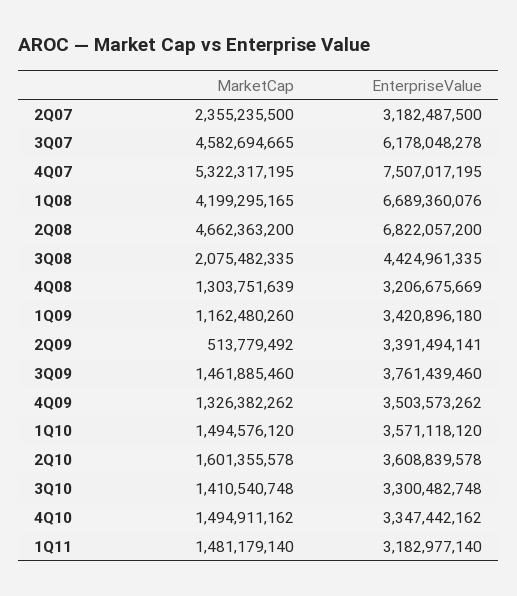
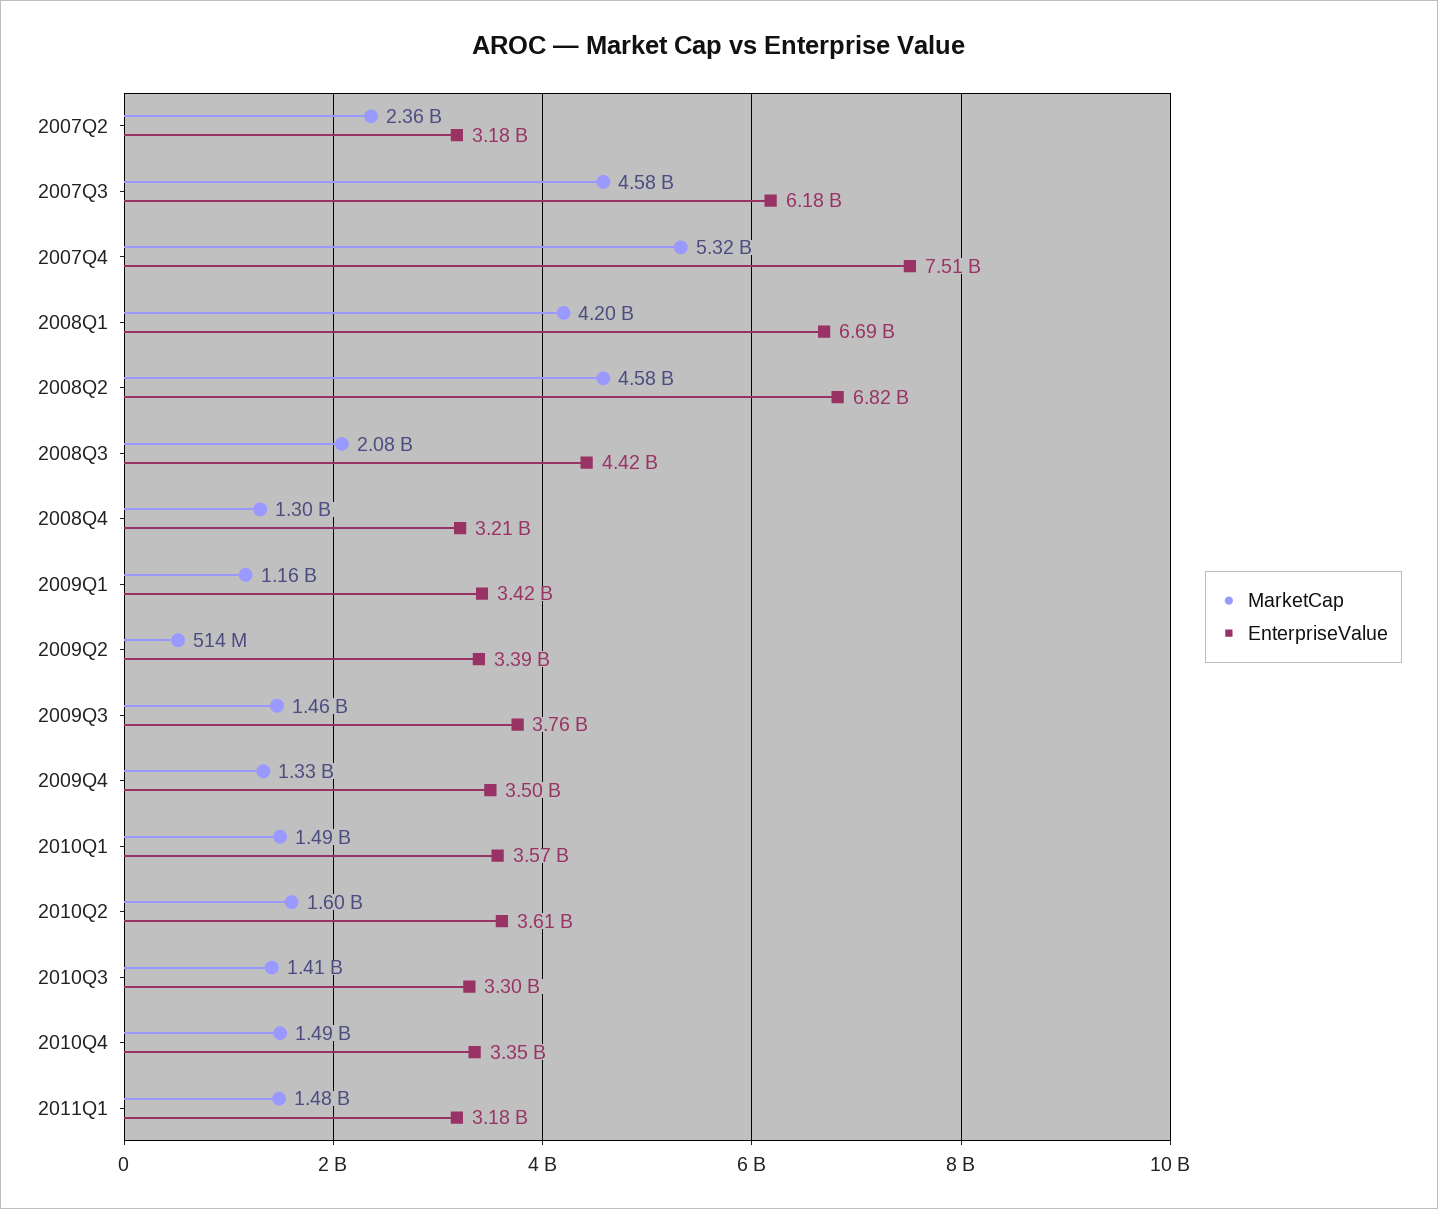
MarketCap, 2Q08: 4662363200 -> 4580000000

